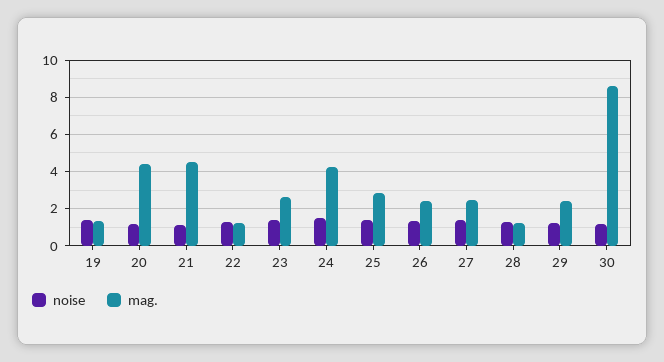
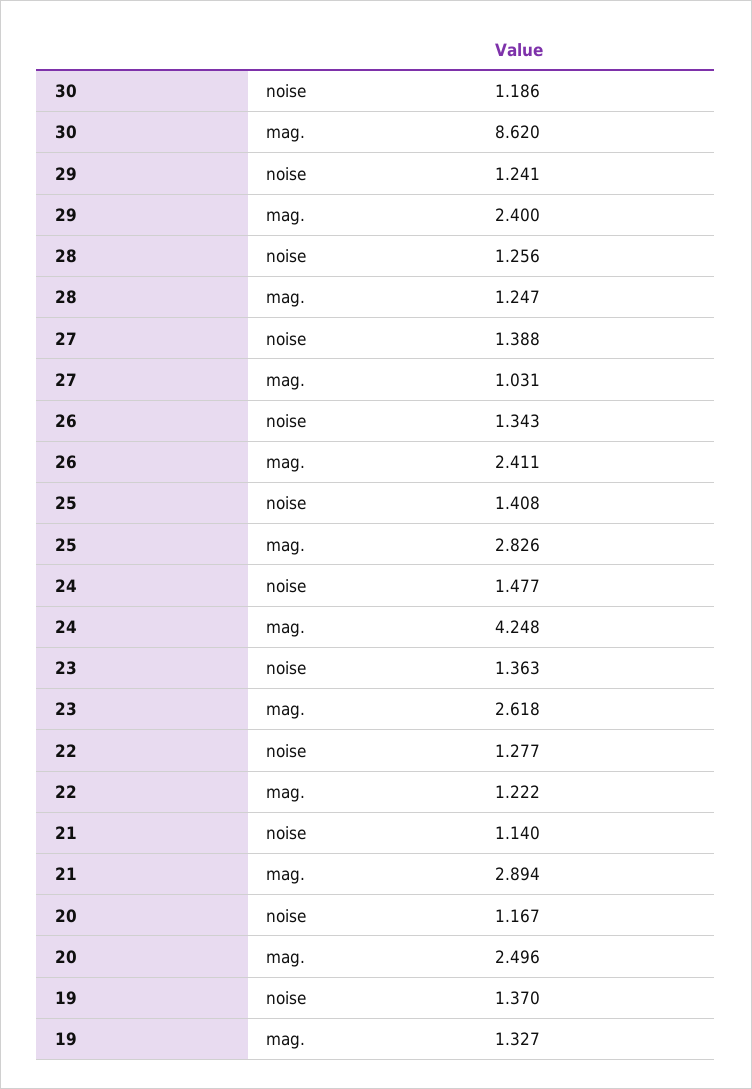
mag., 20: 4.5 -> 2.496
mag., 21: 4.5 -> 2.894
mag., 27: 2.5 -> 1.031

